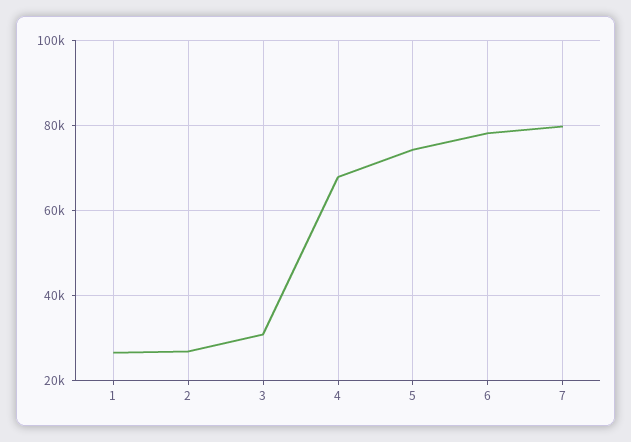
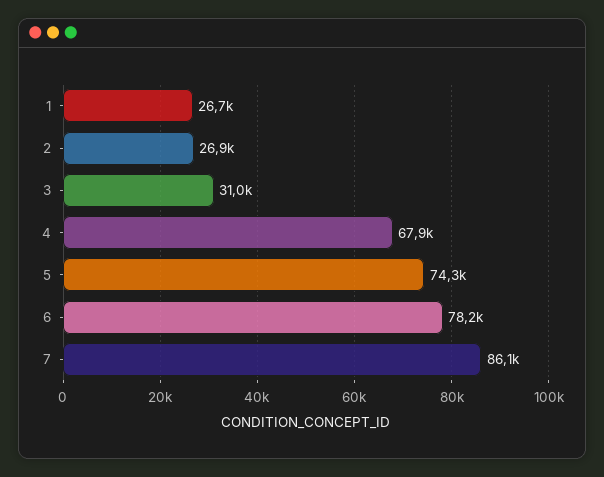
7: 80000 -> 86100

